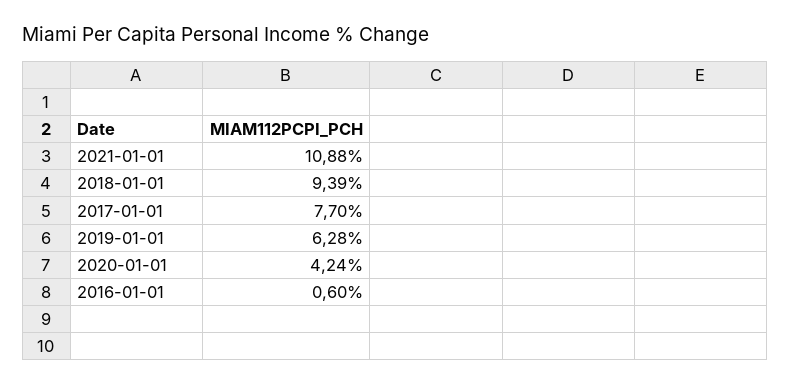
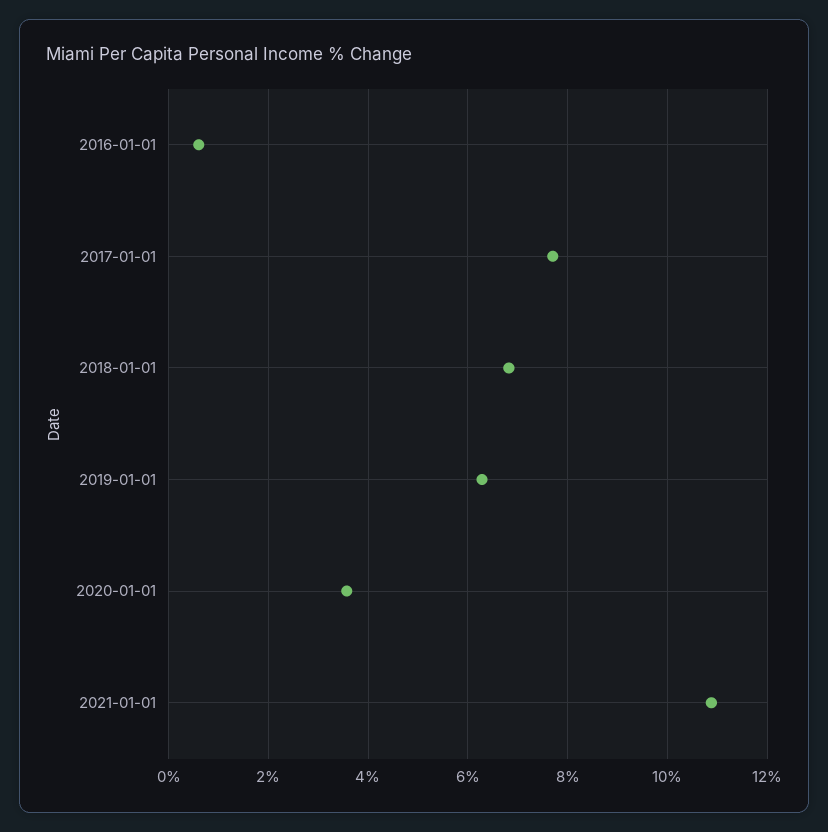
2018-01-01: 9.39 -> 6.8
2020-01-01: 4.24 -> 3.6

